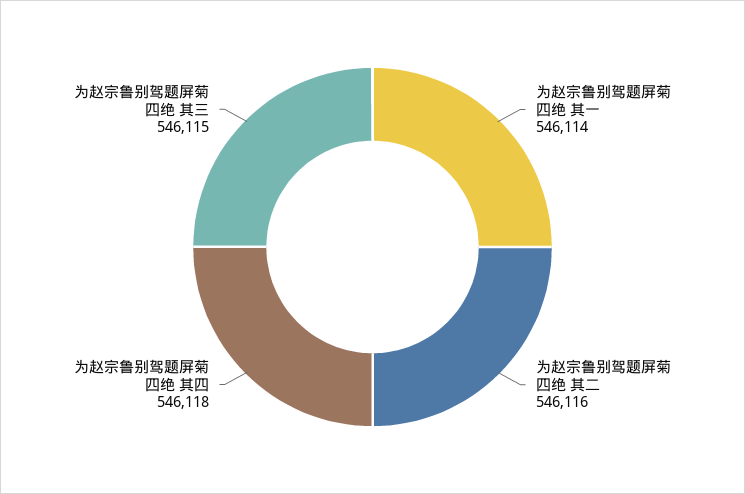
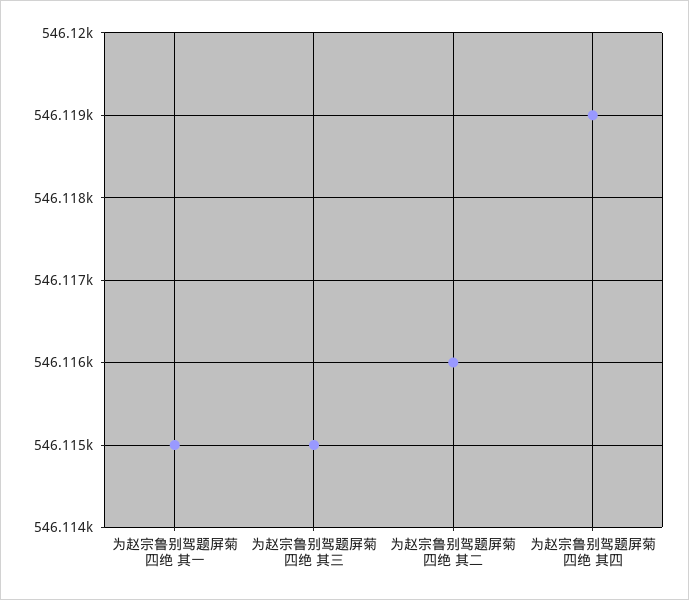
为赵宗鲁别驾题屏菊四绝 其一: 546114 -> 546115
为赵宗鲁别驾题屏菊四绝 其四: 546118 -> 546119

